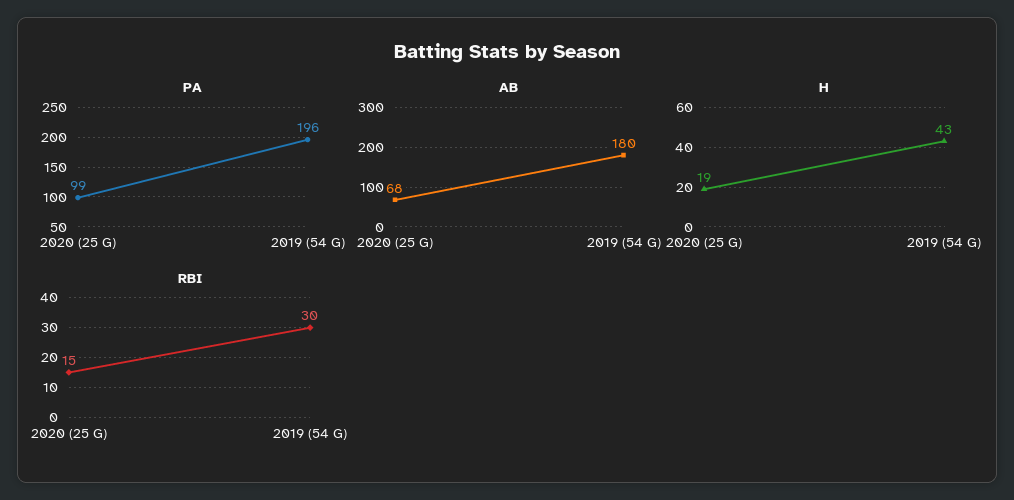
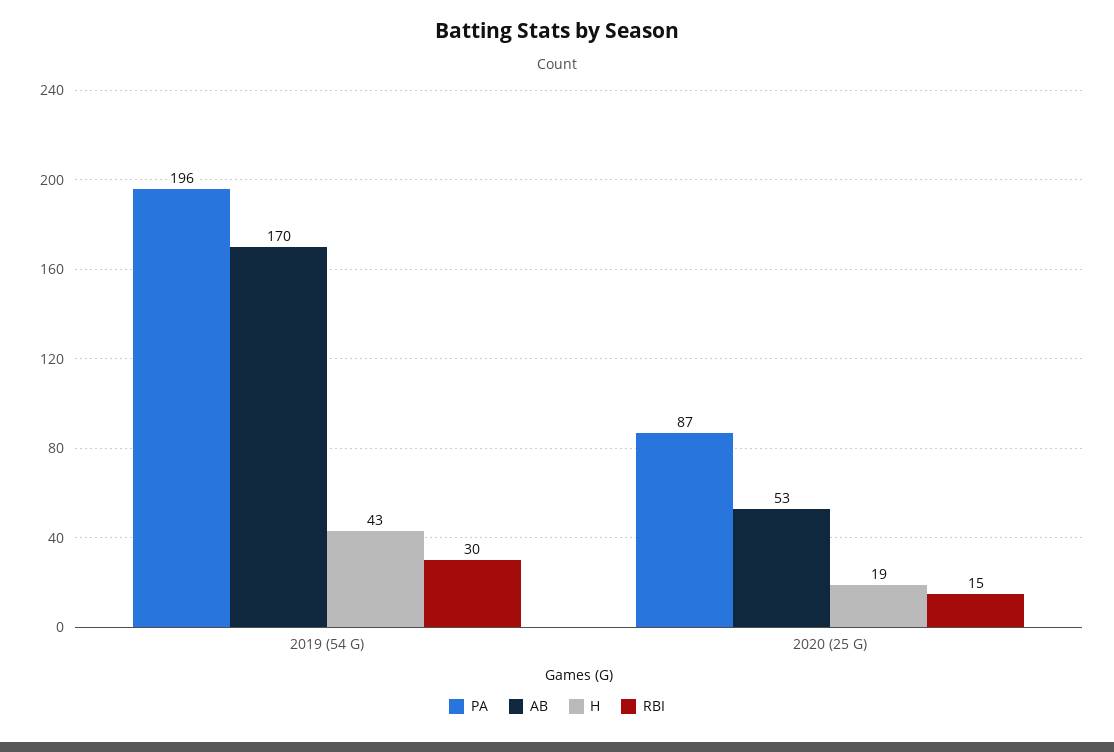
PA, 2020 (25 G): 99 -> 87
AB, 2020 (25 G): 68 -> 53
AB, 2019 (54 G): 180 -> 170

